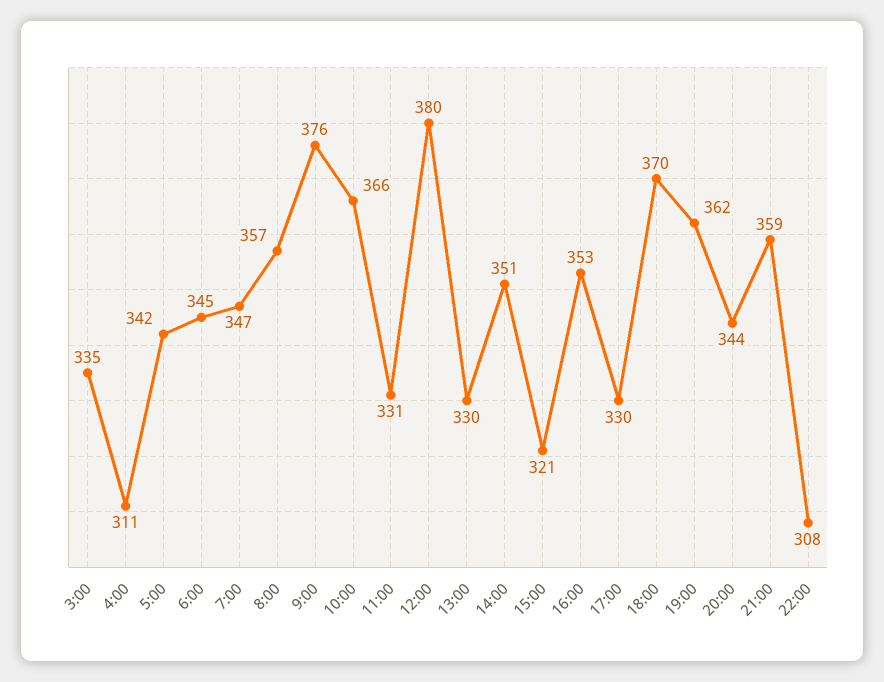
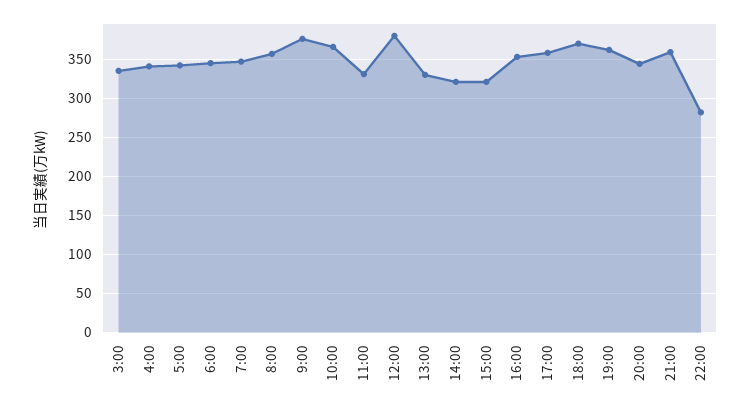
4:00: 311 -> 340
14:00: 351 -> 320
17:00: 330 -> 360
22:00: 308 -> 280

